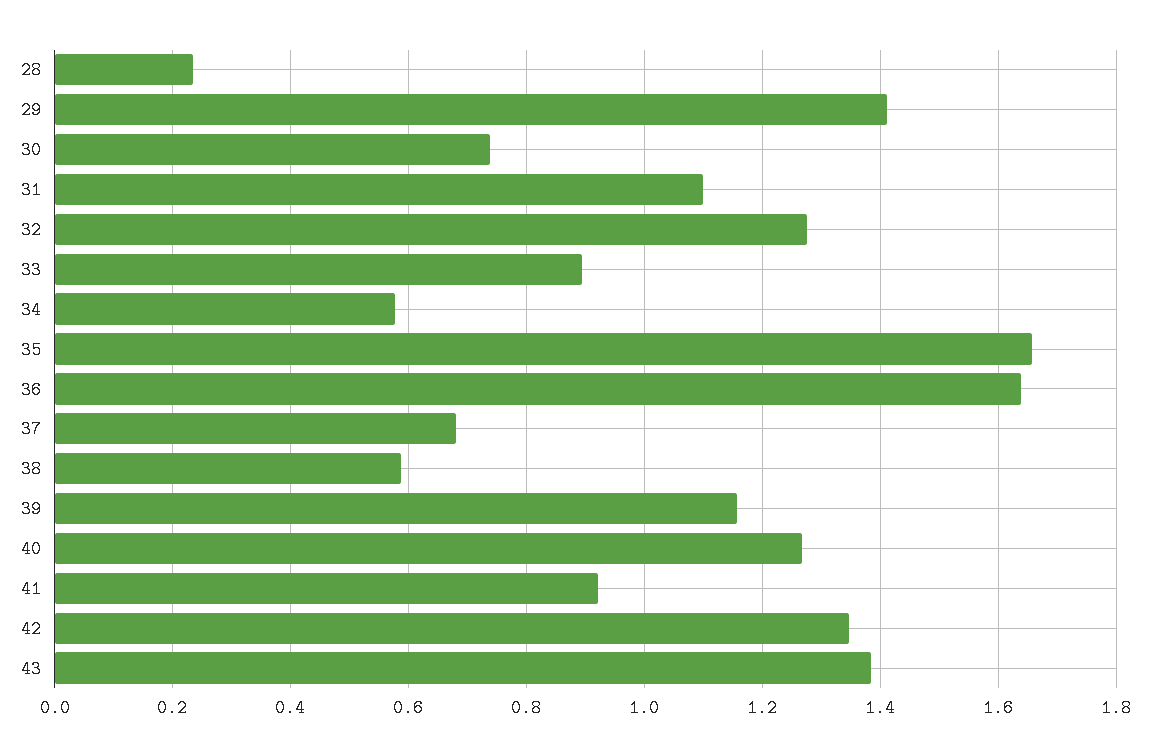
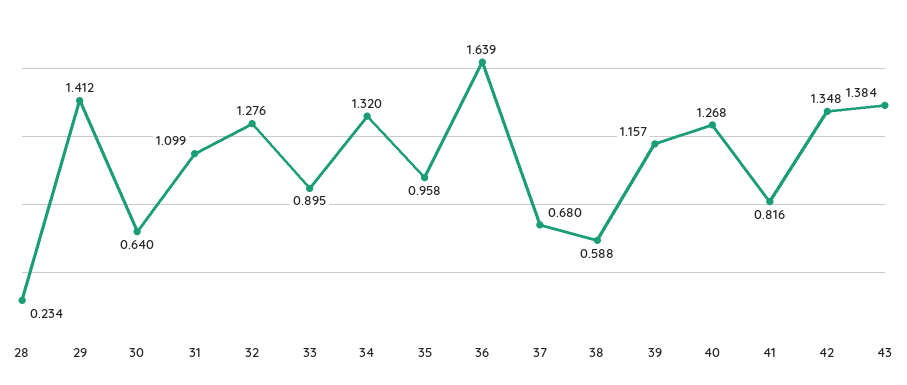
30: 0.74 -> 0.64
34: 0.58 -> 1.32
35: 1.66 -> 0.958
41: 0.92 -> 0.816

